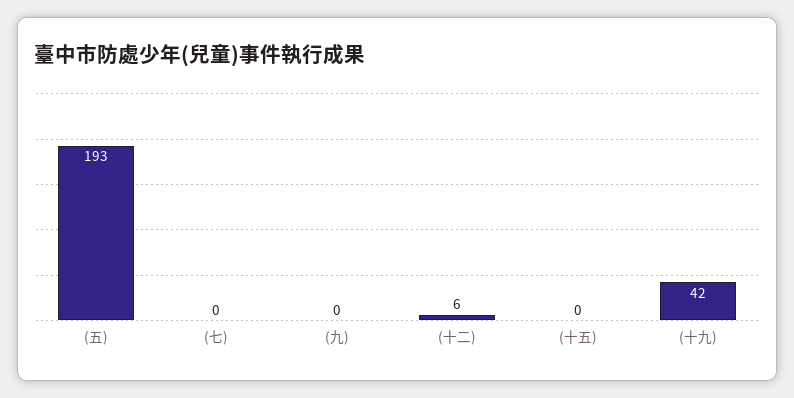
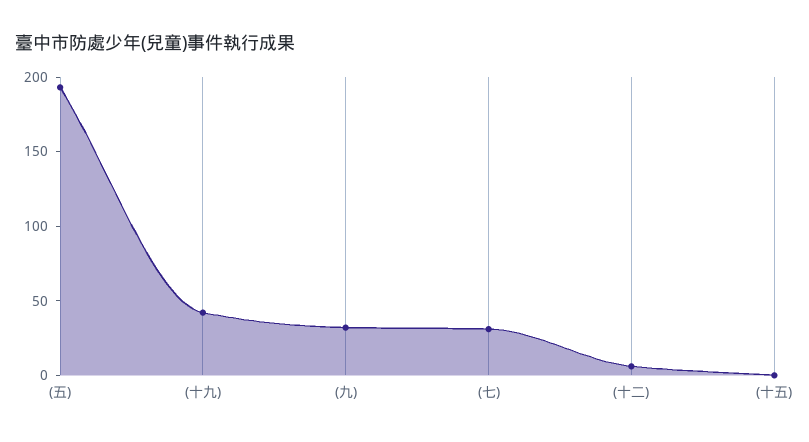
(七): 0 -> 30
(九): 0 -> 30

